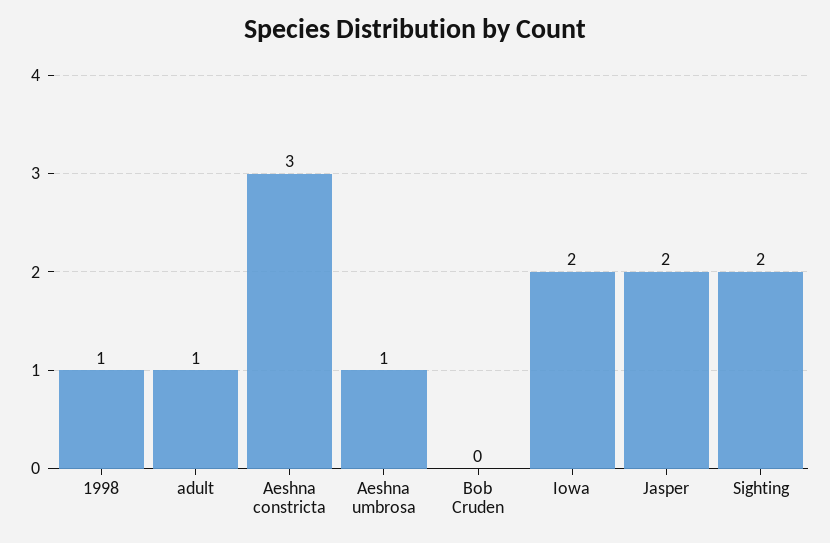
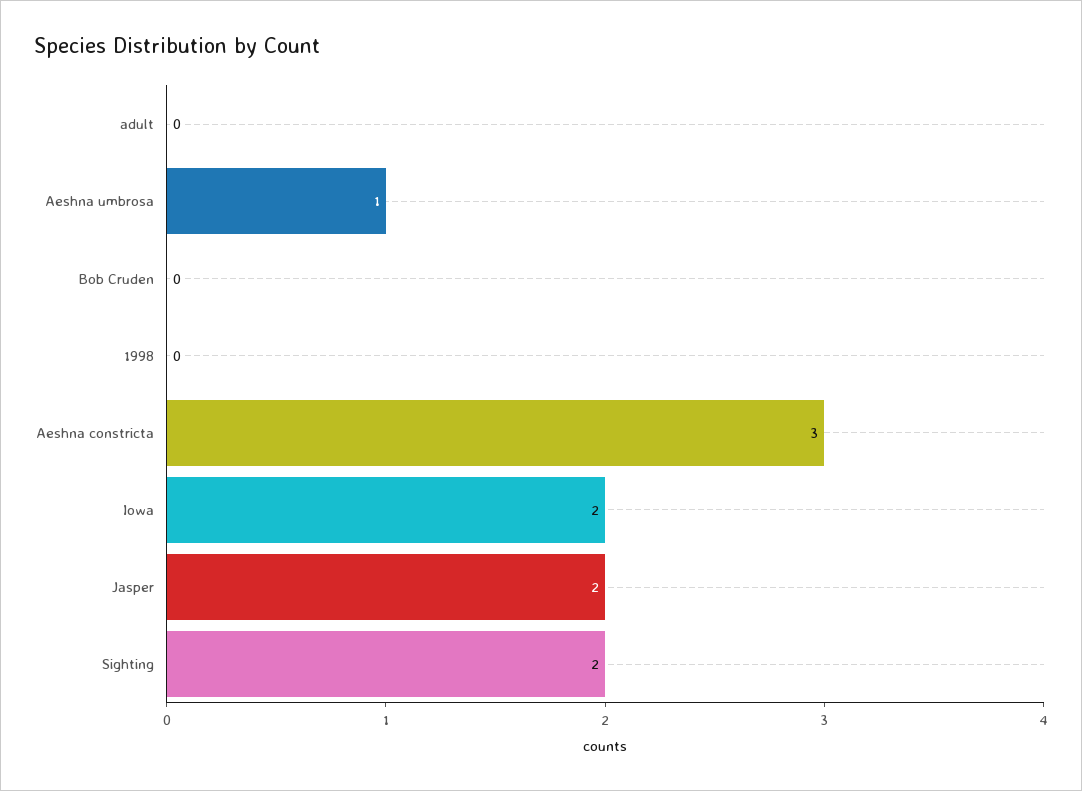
1998: 1 -> 0
adult: 1 -> 0

